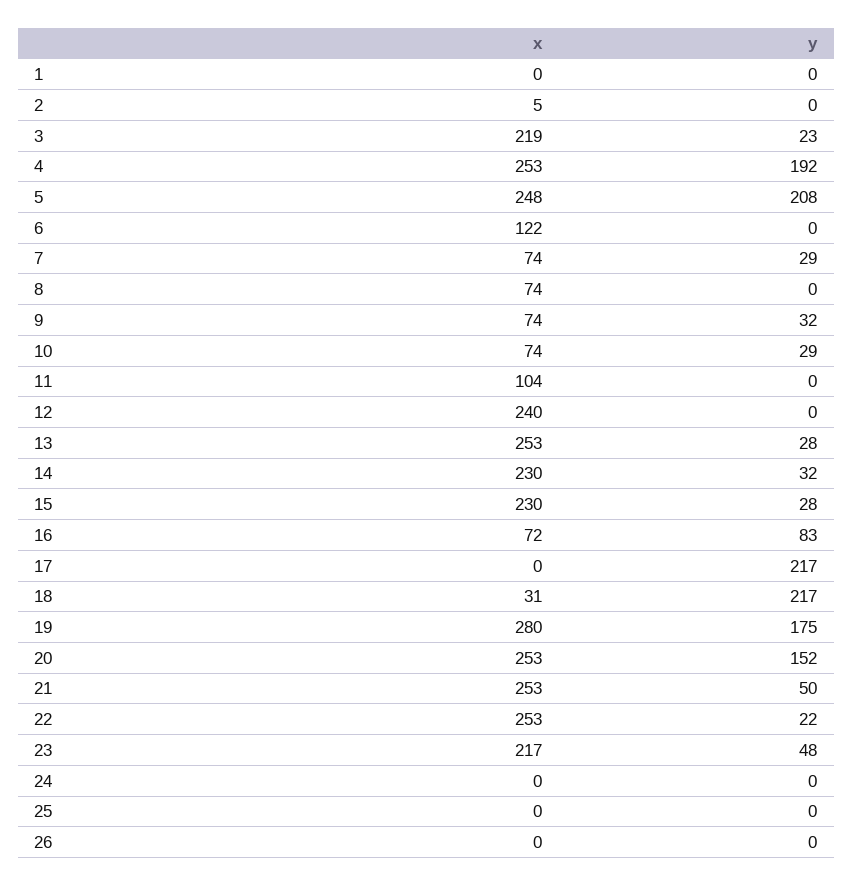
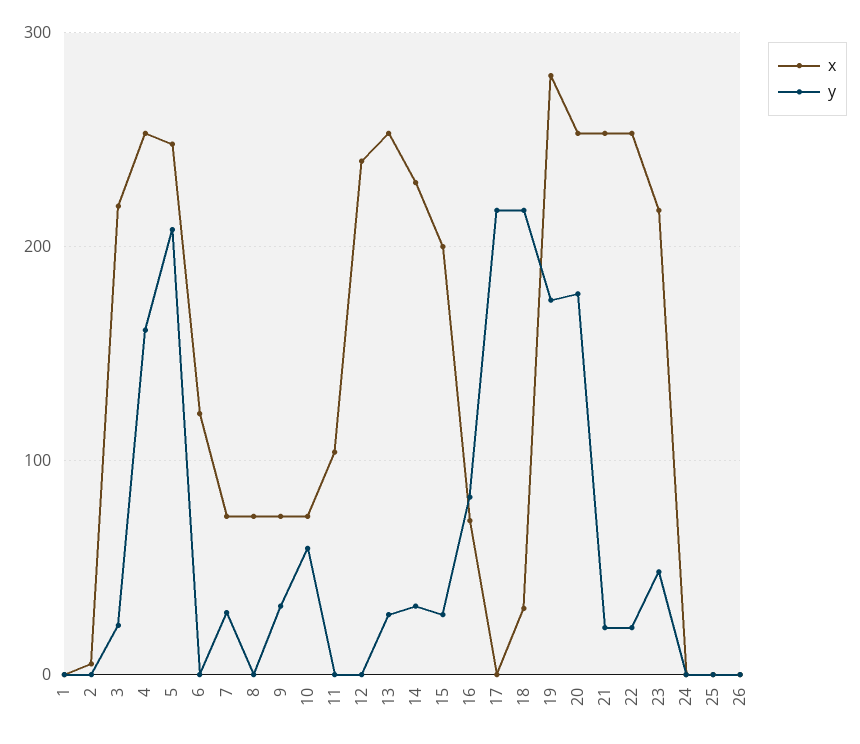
y, 4: 192 -> 160
y, 10: 29 -> 60
x, 15: 230 -> 200
y, 20: 152 -> 180
y, 21: 50 -> 20

